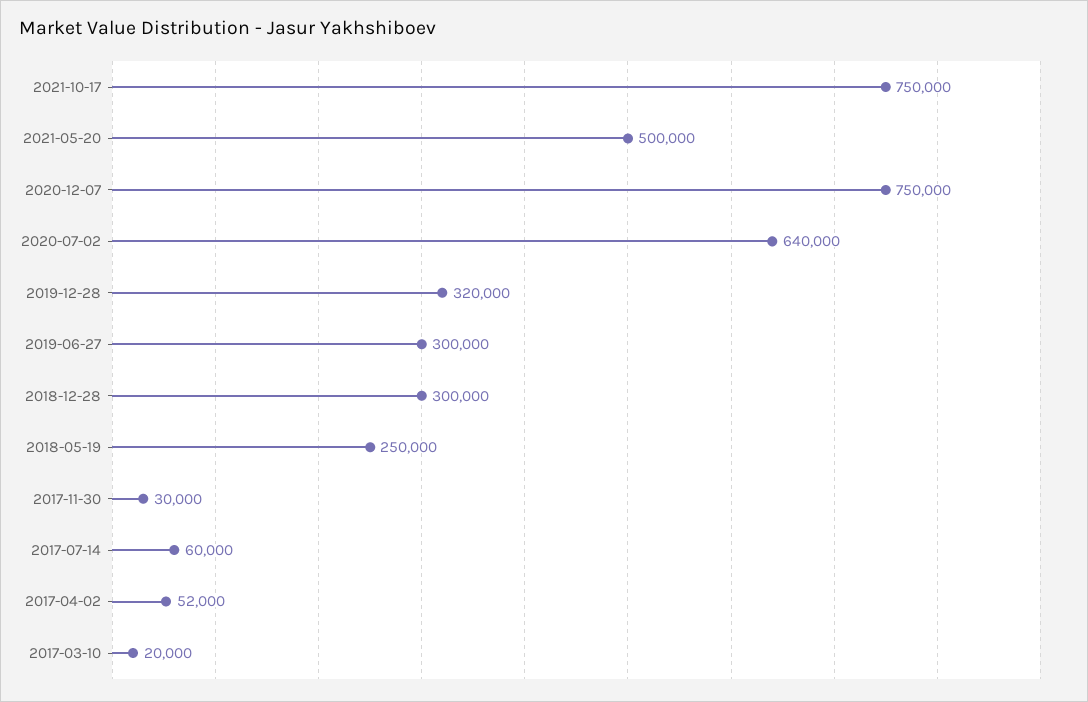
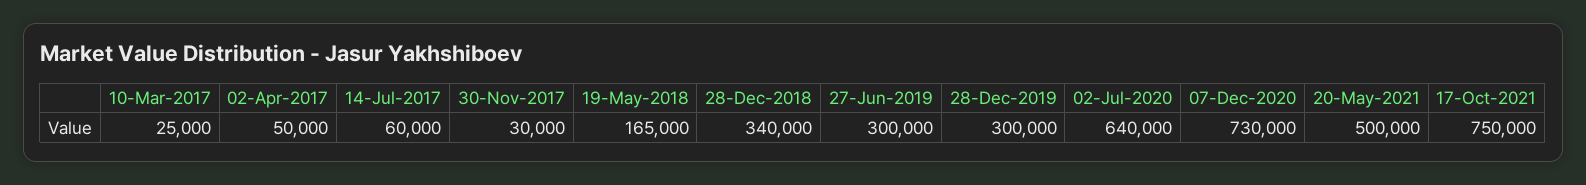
2020-12-07: 750000 -> 730000
2019-12-28: 320000 -> 300000
2018-12-28: 300000 -> 340000
2018-05-19: 250000 -> 165000
2017-04-02: 52000 -> 50000
2017-03-10: 20000 -> 25000

